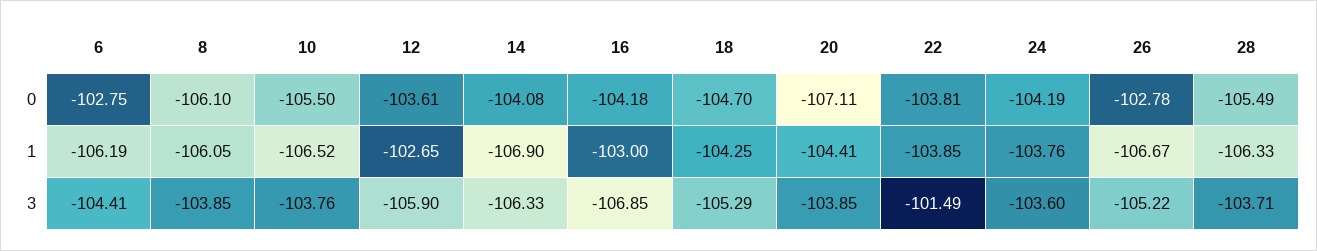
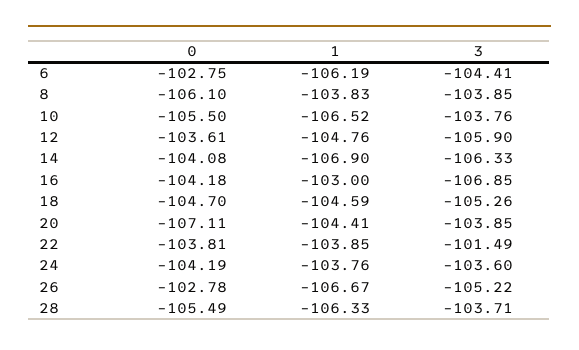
8, 1: -106.05 -> -103.83
12, 1: -102.65 -> -104.76
18, 1: -104.25 -> -104.59
18, 3: -105.29 -> -105.26

